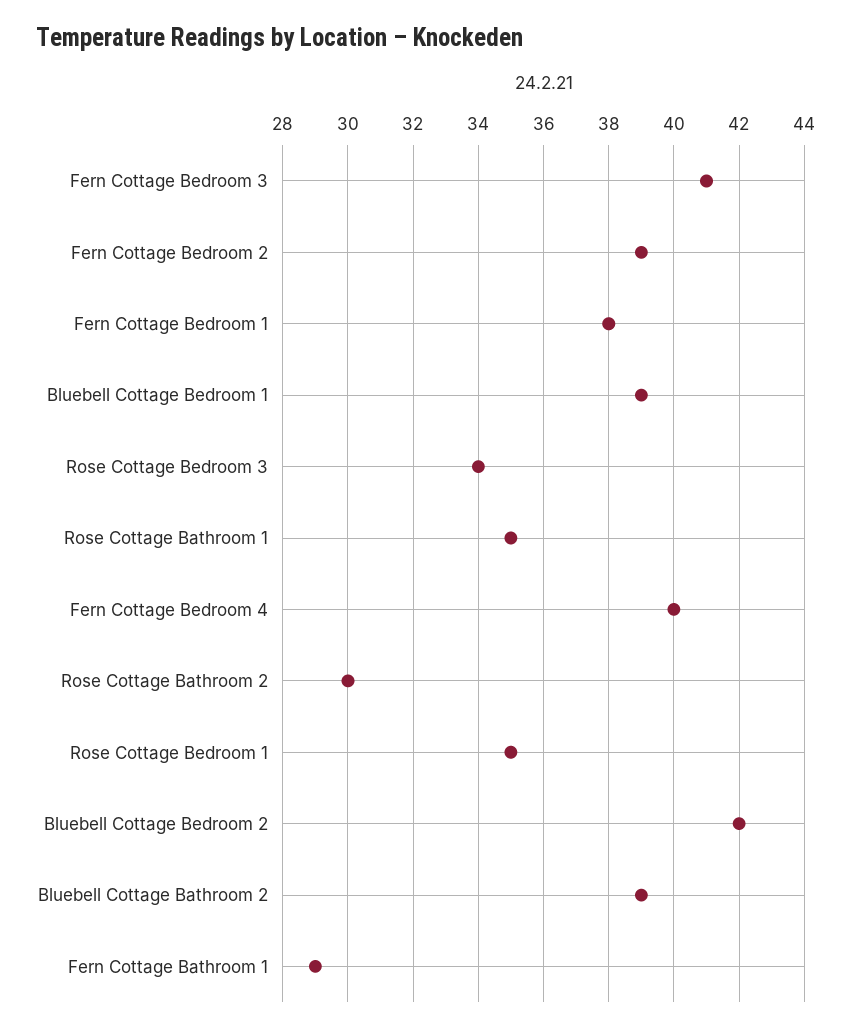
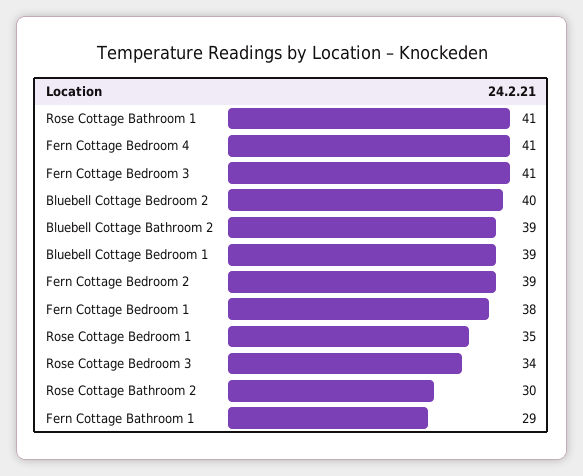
Rose Cottage Bathroom 1: 35 -> 41
Fern Cottage Bedroom 4: 40 -> 41
Bluebell Cottage Bedroom 2: 42 -> 40

